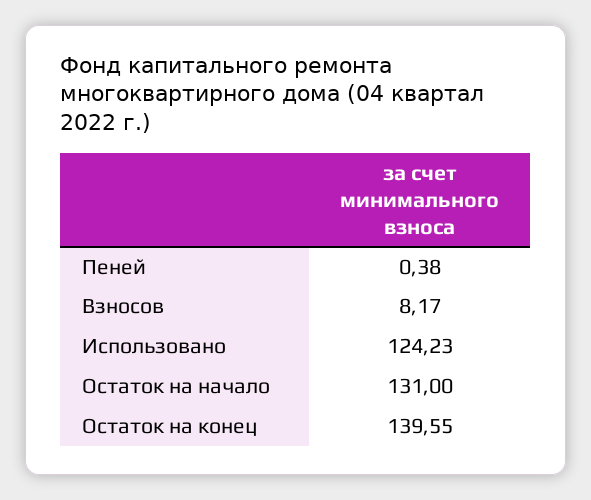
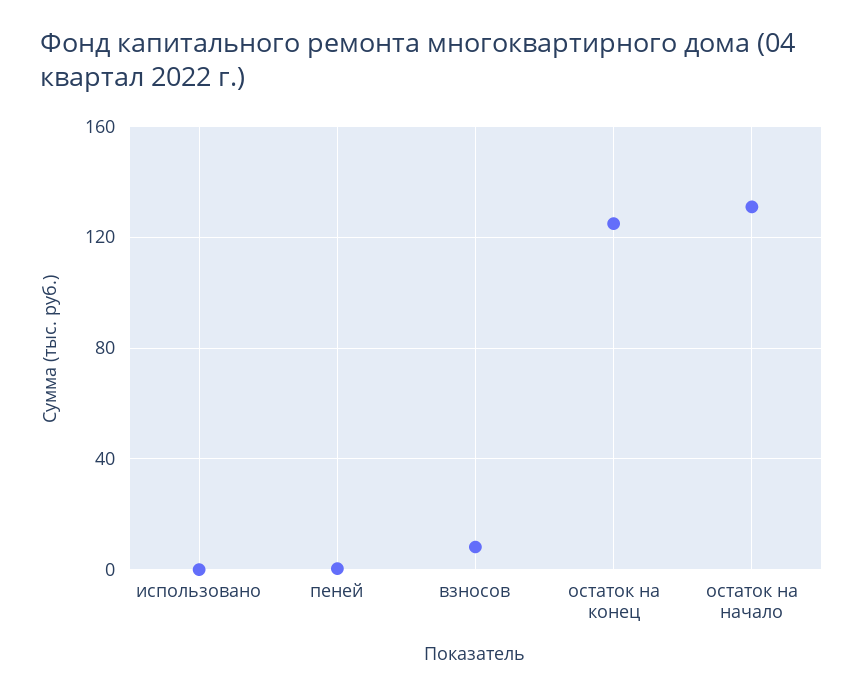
Использовано: 124.23 -> 0
Остаток на конец: 139.55 -> 125

